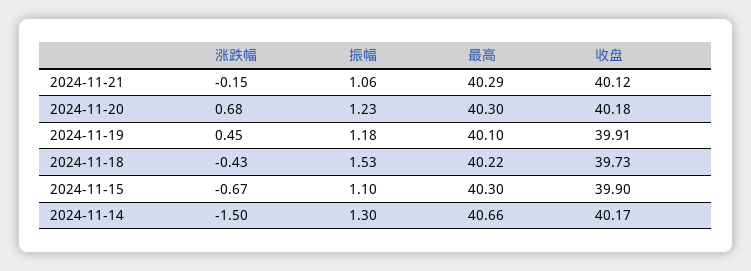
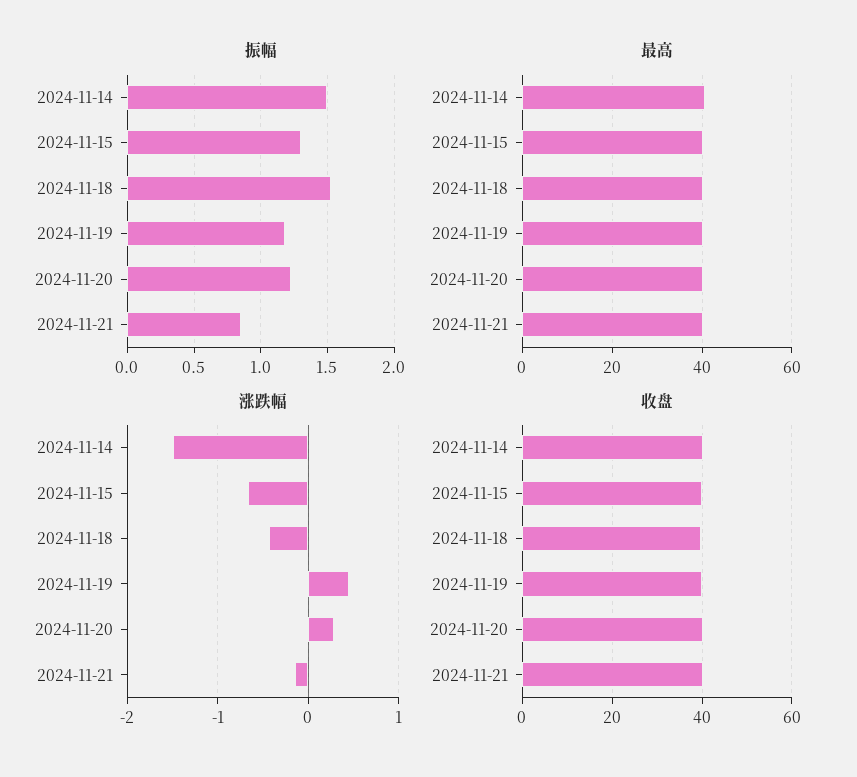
振幅, 2024-11-21: 1.06 -> 0.85
涨跌幅, 2024-11-20: 0.68 -> 0.3
振幅, 2024-11-15: 1.1 -> 1.3
振幅, 2024-11-14: 1.3 -> 1.5

